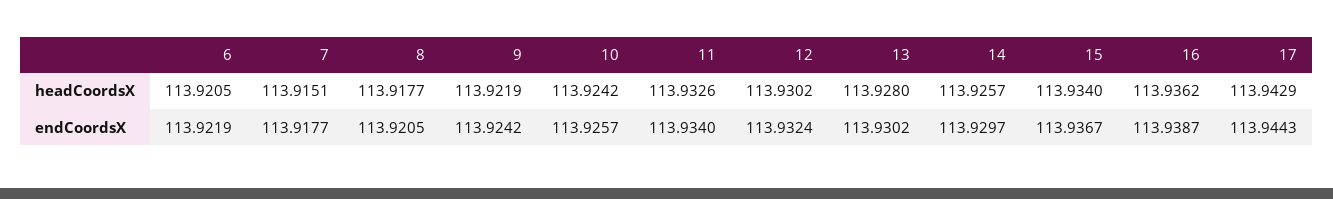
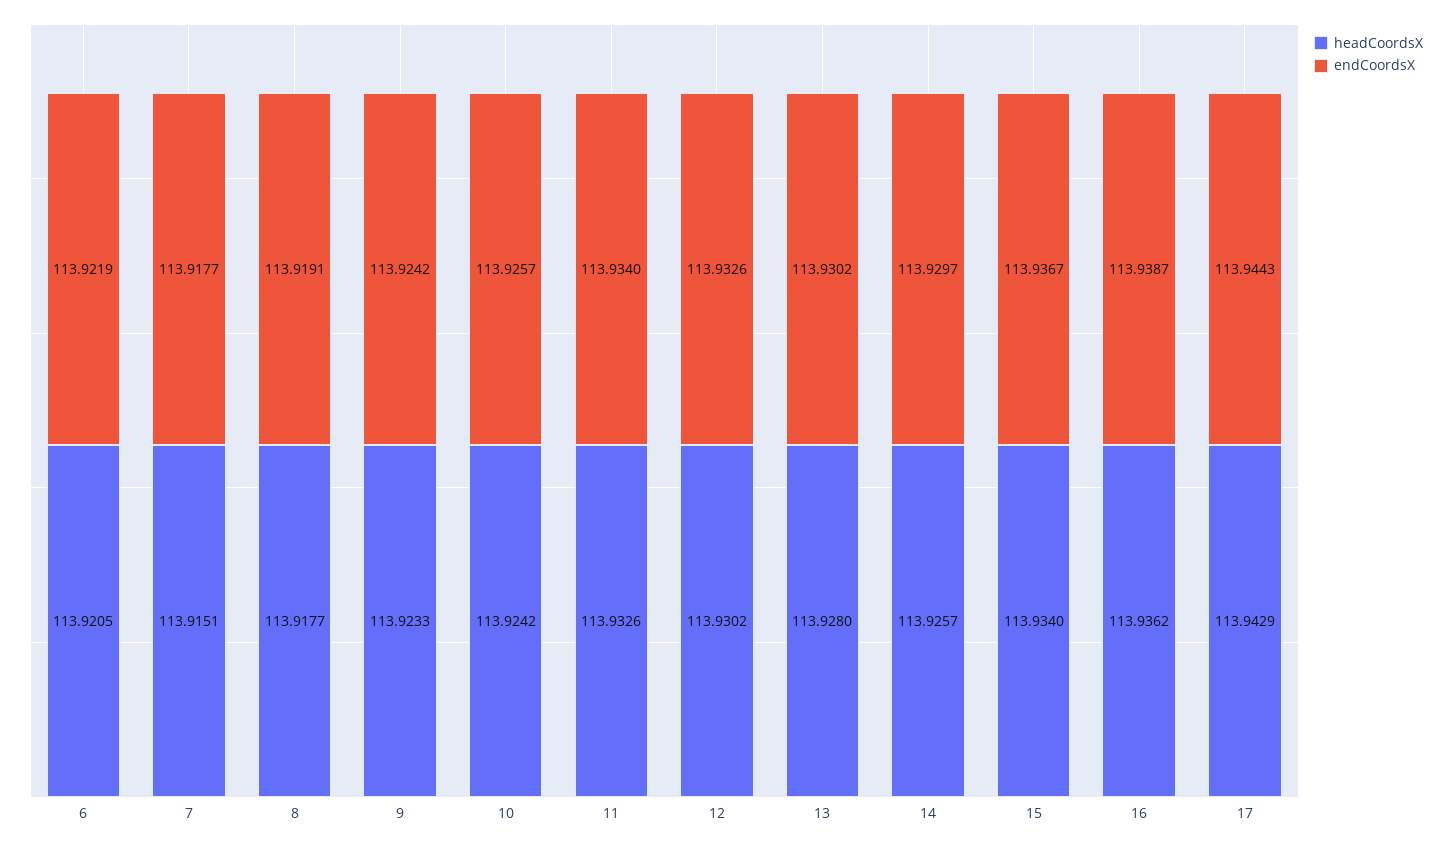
headCoordsX, 9: 113.9219 -> 113.9233
endCoordsX, 8: 113.9205 -> 113.9191
endCoordsX, 12: 113.9324 -> 113.9326

